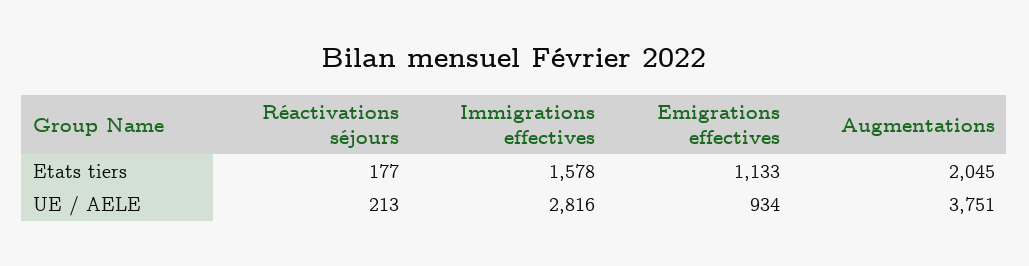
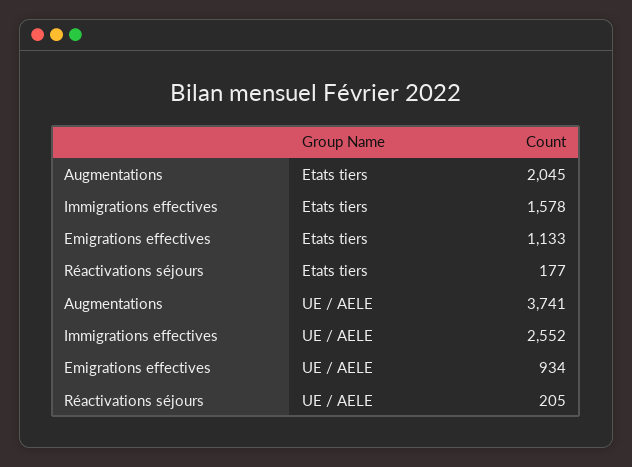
Réactivations séjours, UE / AELE: 213 -> 205
Immigrations effectives, UE / AELE: 2816 -> 2552
Augmentations, UE / AELE: 3751 -> 3741

